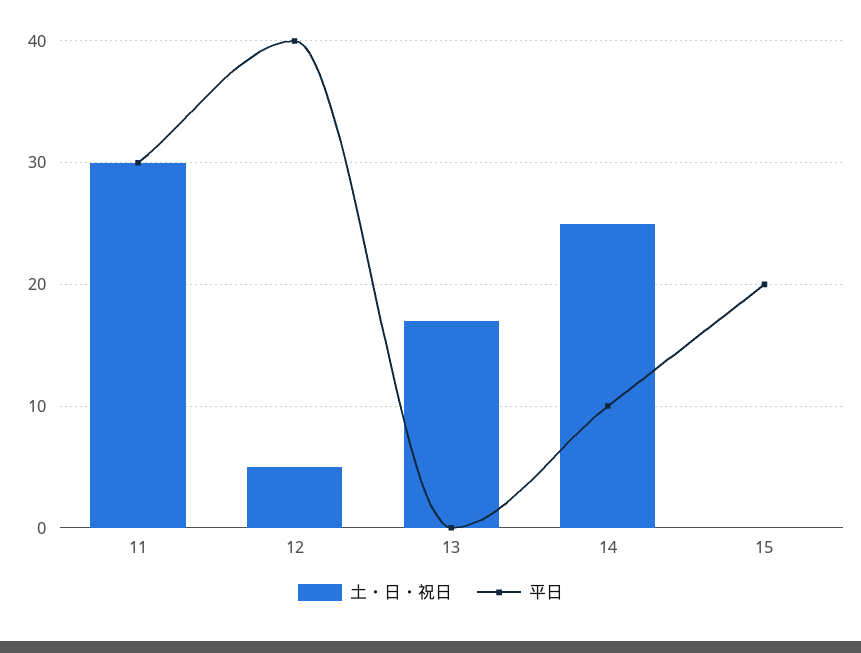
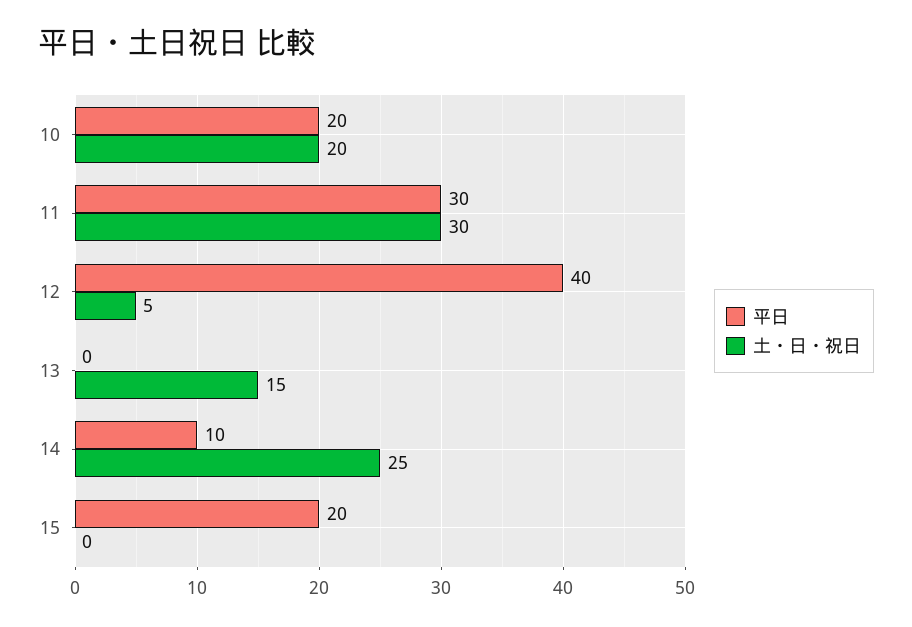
土・日・祝日, 13: 17 -> 15
平日, 10: none -> 20
土・日・祝日, 10: none -> 20

